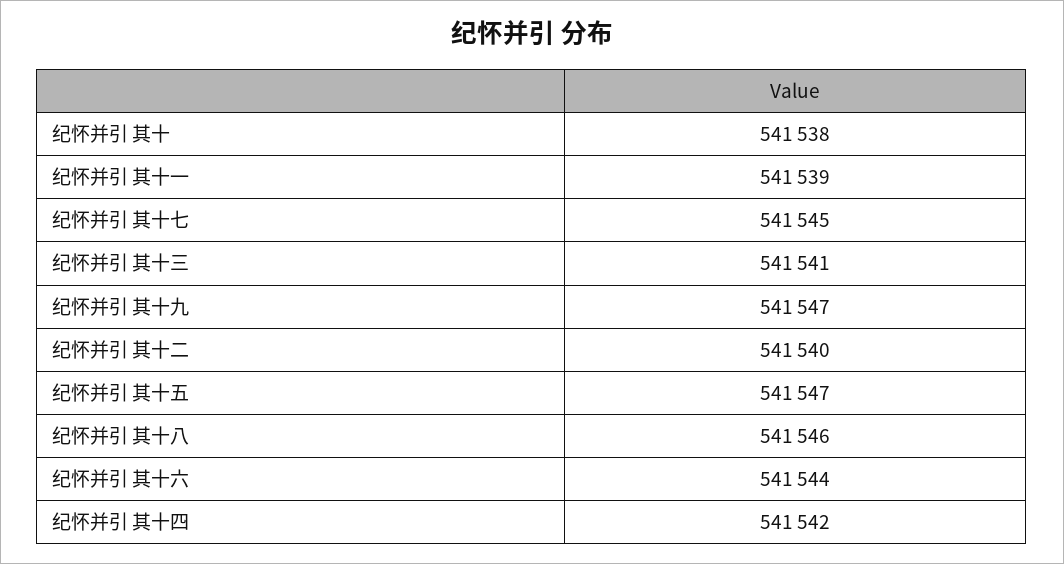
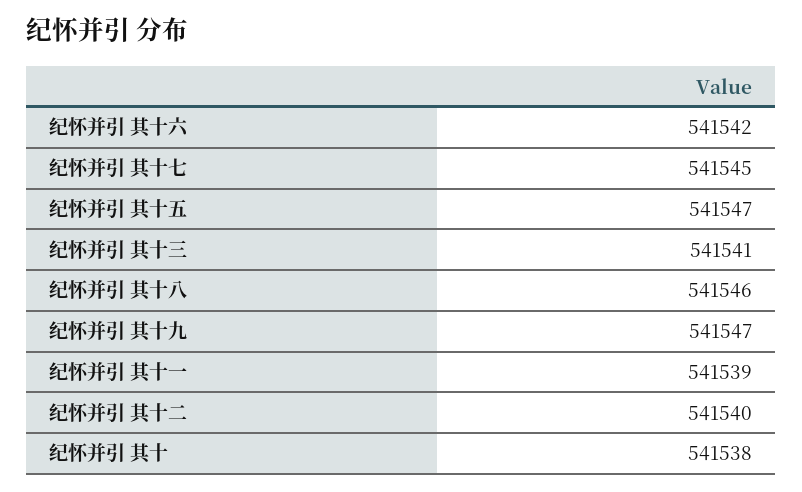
纪怀并引 其十六: 541544 -> 541542
纪怀并引 其十四: 541542 -> none

